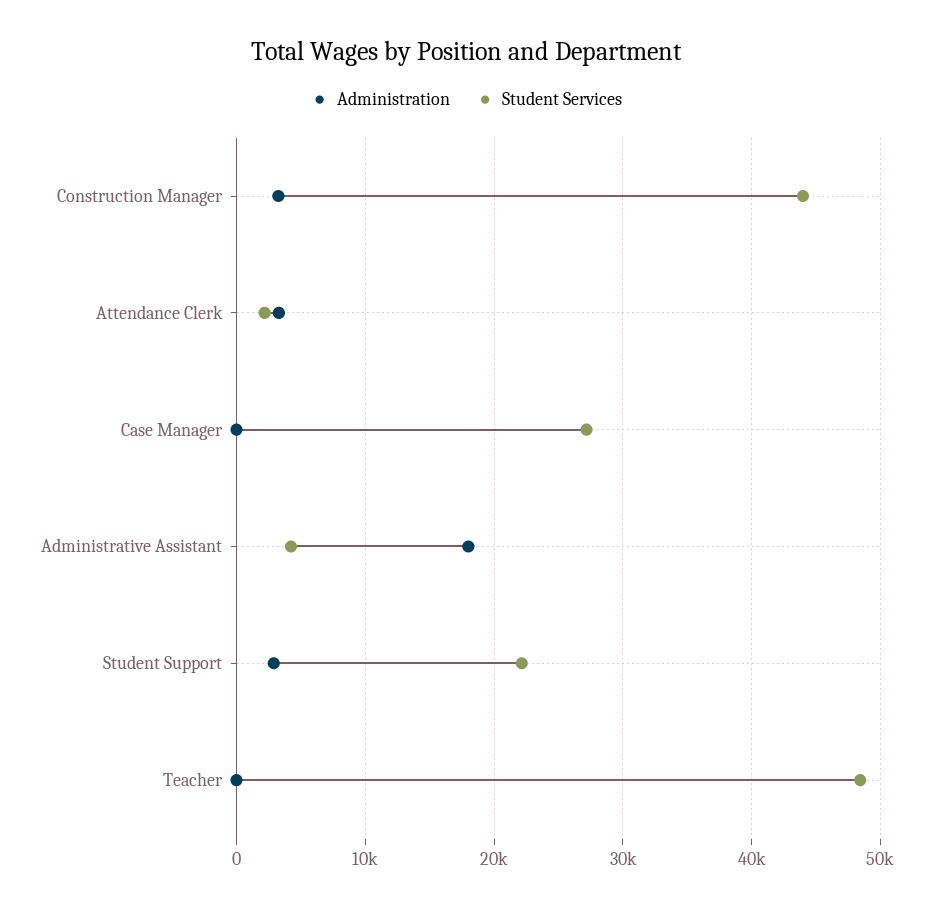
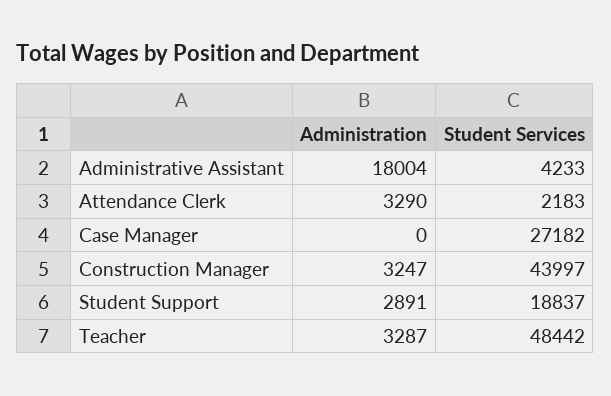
Student Services, Student Support: 22000 -> 18837
Administration, Teacher: 0 -> 3287

